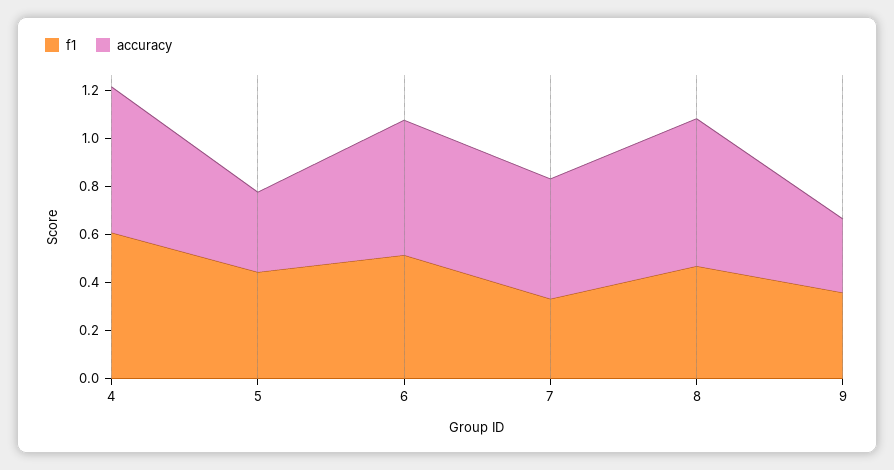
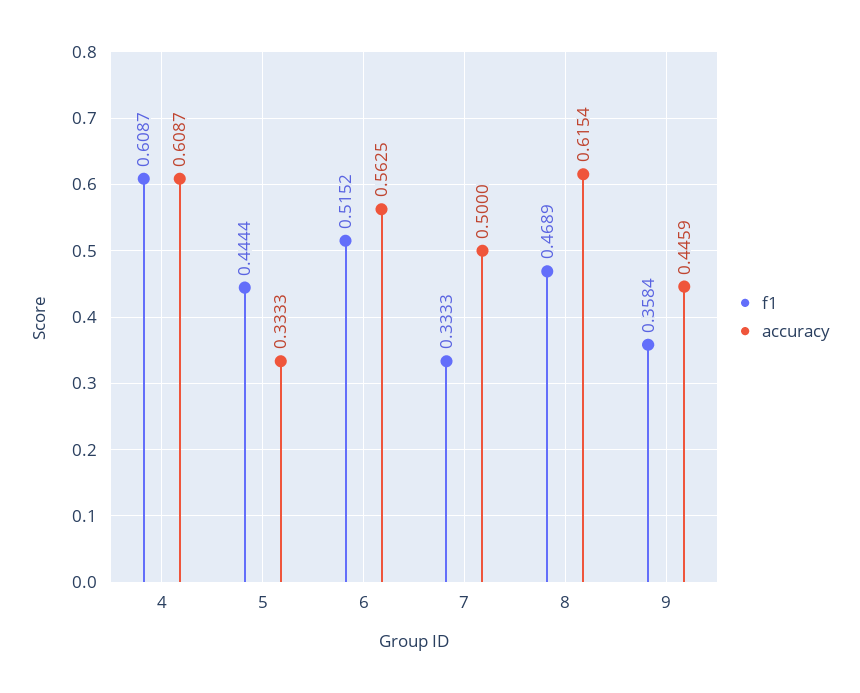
accuracy, 9: 0.3 -> 0.4459

